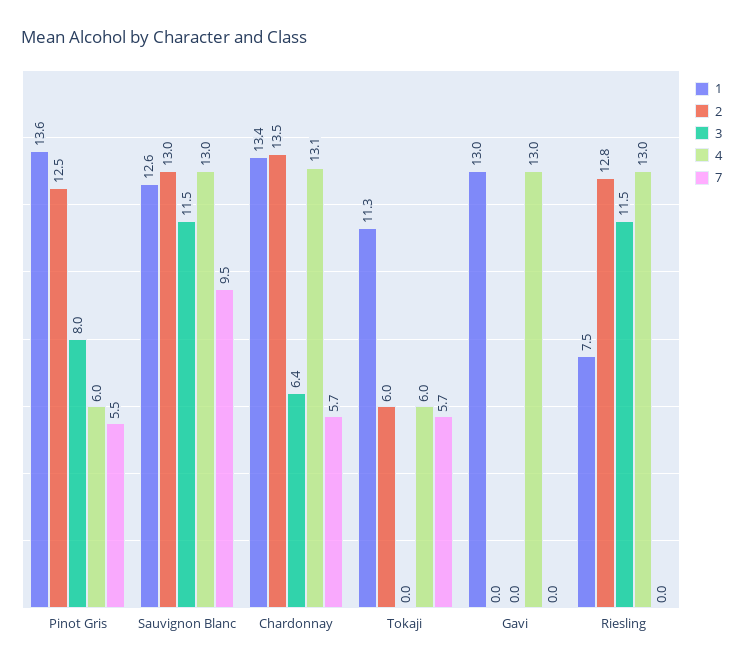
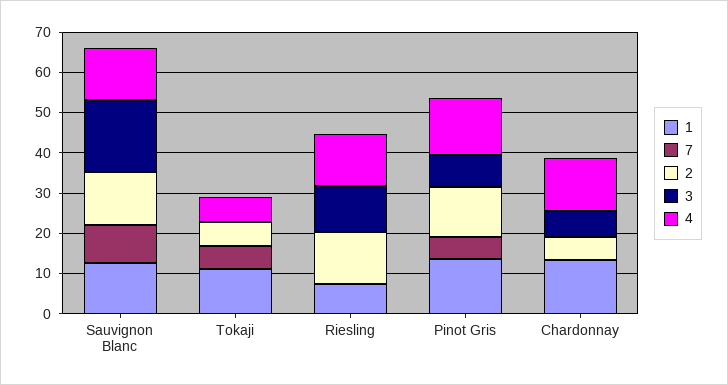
4, Pinot Gris: 6 -> 14
3, Sauvignon Blanc: 11.5 -> 18
2, Chardonnay: 13.5 -> 6
7, Chardonnay: 5.7 -> 0
1, Gavi: 13 -> none
2, Gavi: 0 -> none
3, Gavi: 0 -> none
4, Gavi: 13 -> none
7, Gavi: 0 -> none

